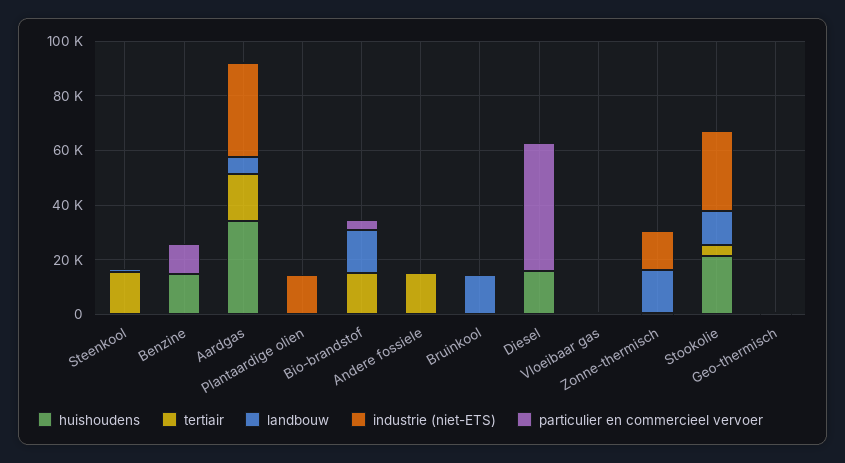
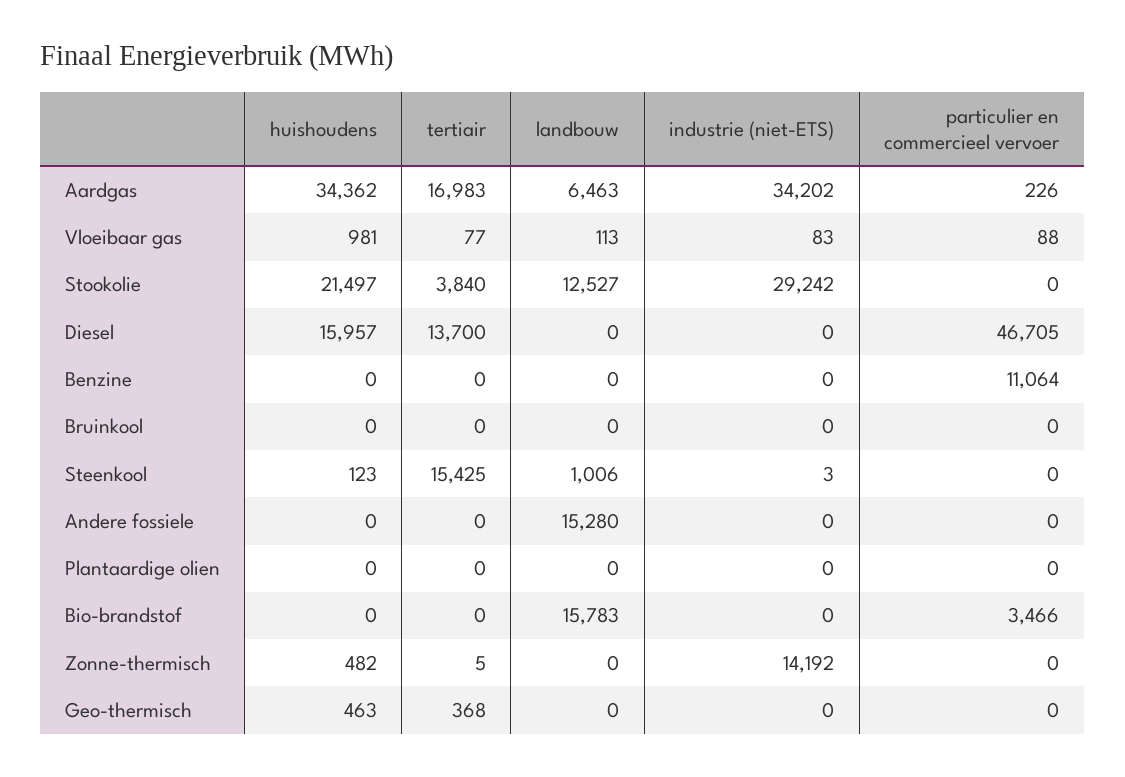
huishoudens, Benzine: 15000 -> 0
industrie (niet-ETS), Plantaardige olien: 15000 -> 0
tertiair, Bio-brandstof: 15000 -> 0
tertiair, Andere fossiele: 15000 -> 0
landbouw, Andere fossiele: 0 -> 15280
landbouw, Bruinkool: 15000 -> 0
tertiair, Diesel: 0 -> 13700
landbouw, Zonne-thermisch: 15000 -> 0

